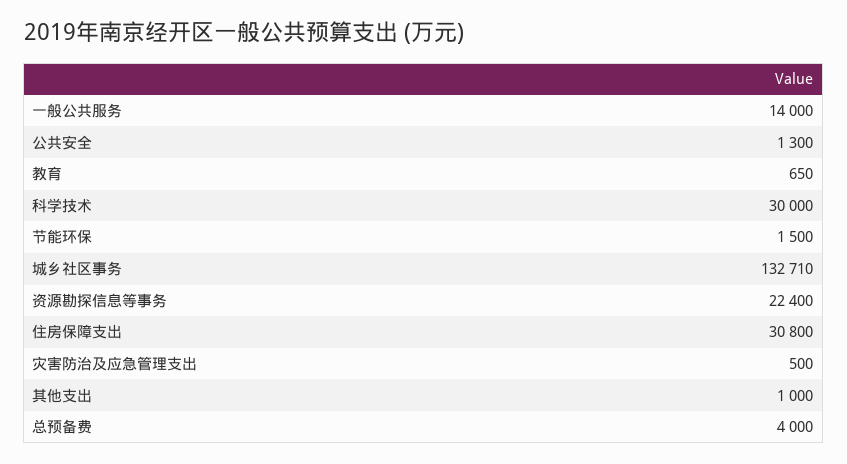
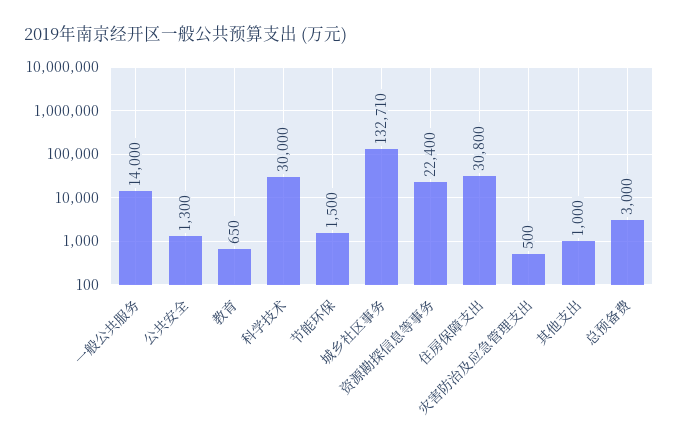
总预备费: 4000 -> 3000

